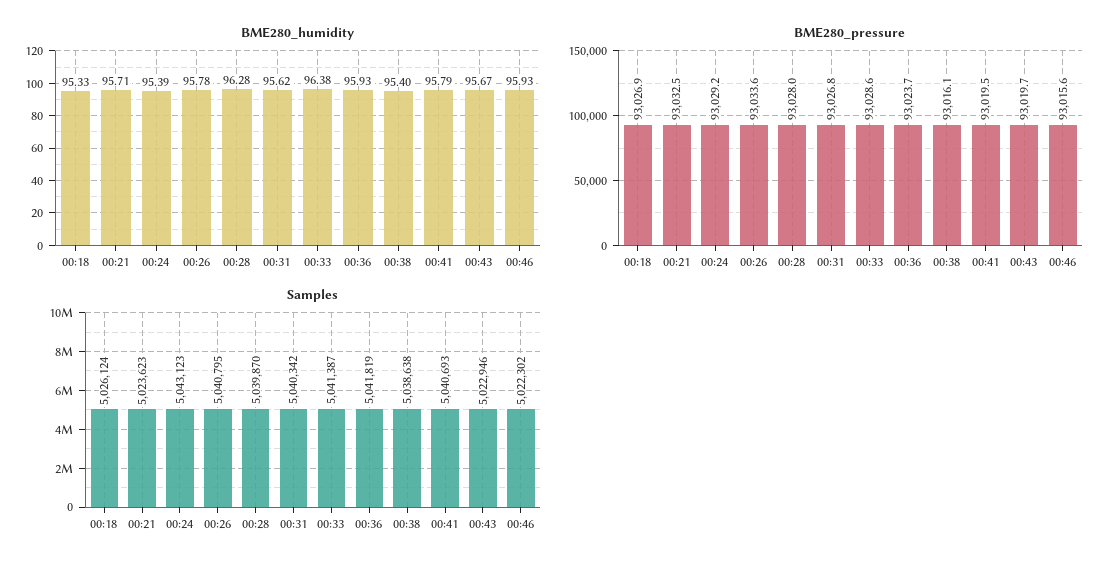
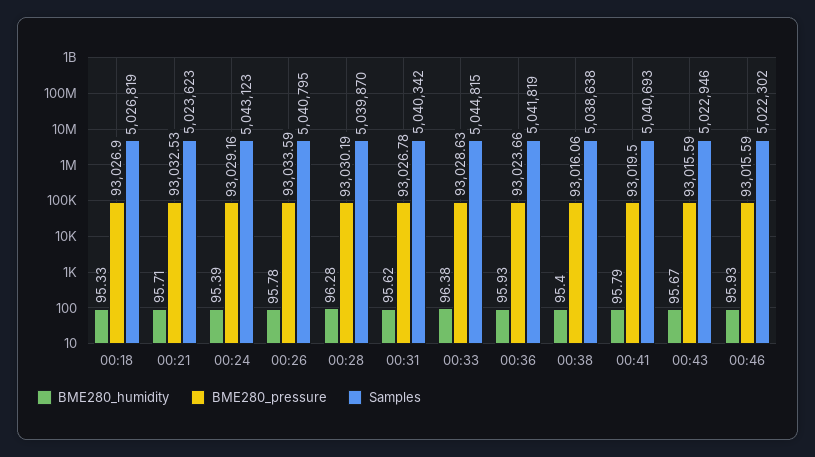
BME280_pressure, 00:28: 93028 -> 93030.19
BME280_pressure, 00:43: 93019.7 -> 93015.59
Samples, 00:18: 5026124 -> 5026819
Samples, 00:33: 5041387 -> 5044815

